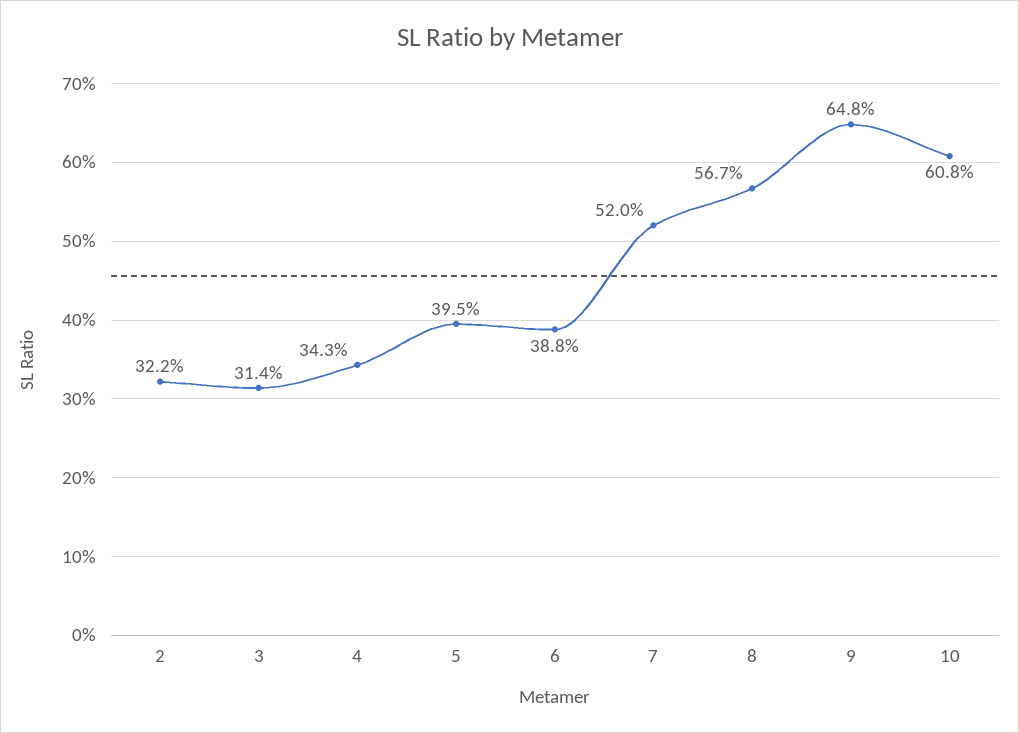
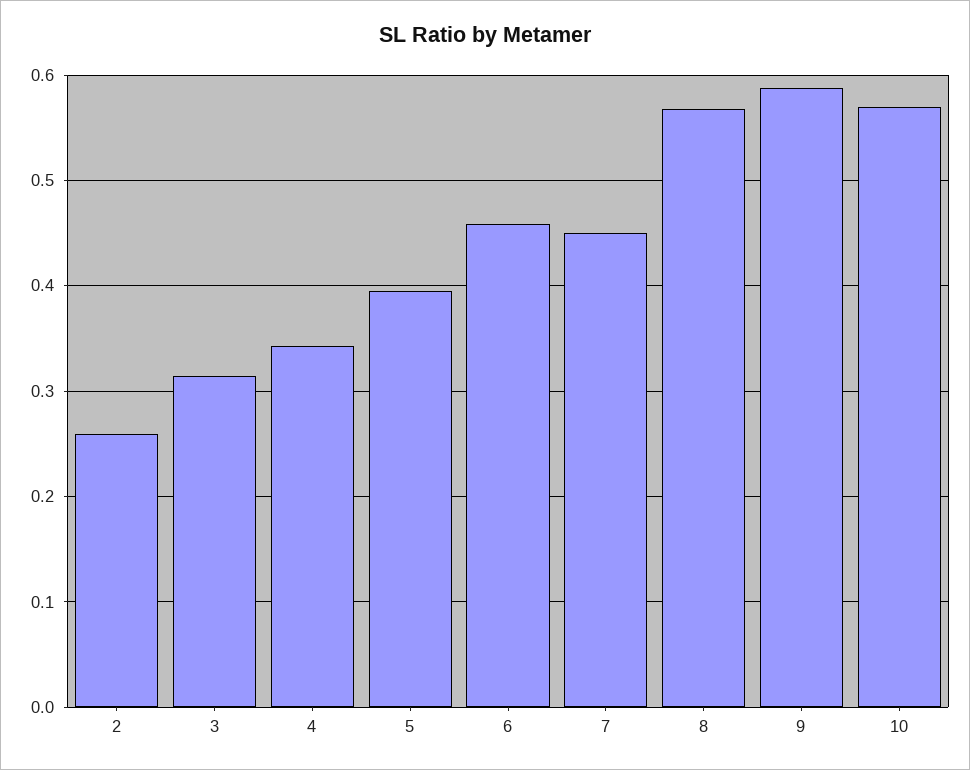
2: 0.322 -> 0.26
6: 0.388 -> 0.46
7: 0.52 -> 0.45
9: 0.648 -> 0.59
10: 0.608 -> 0.57

